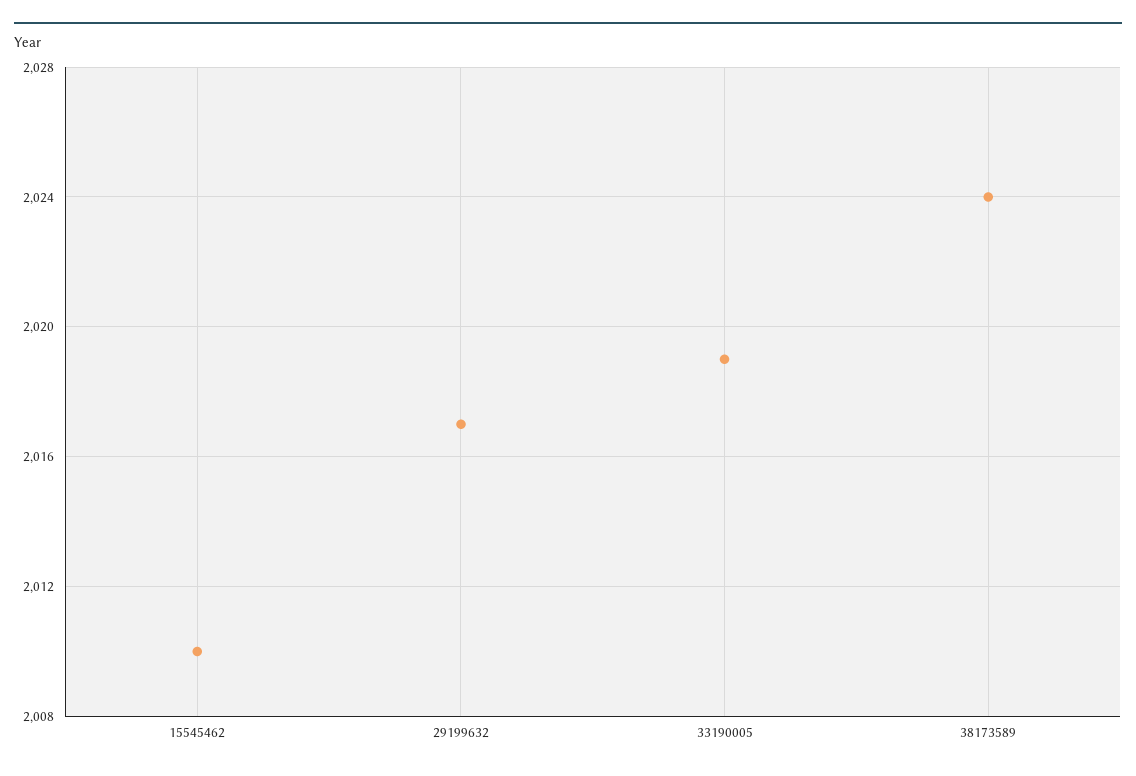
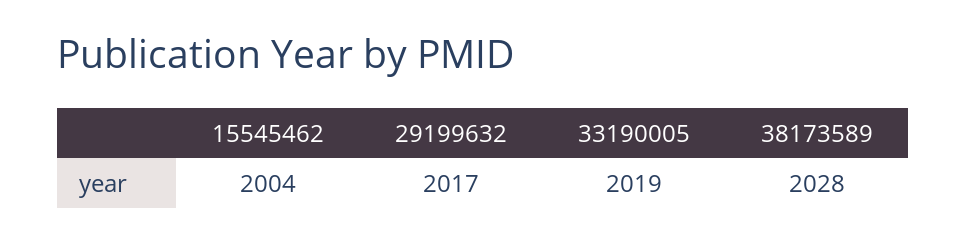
15545462: 2010 -> 2004
38173589: 2024 -> 2028

